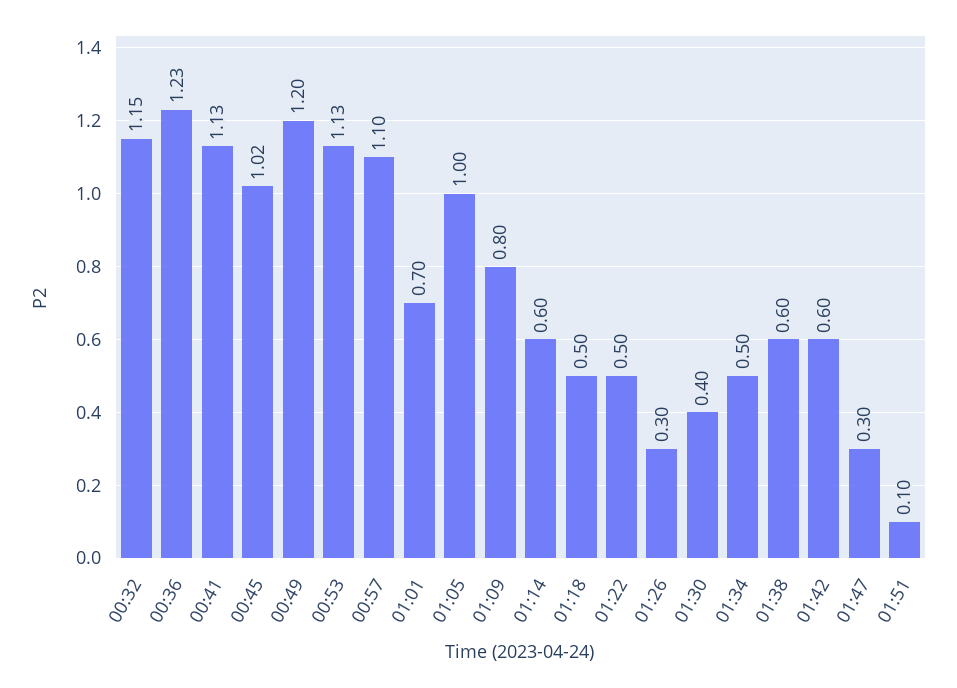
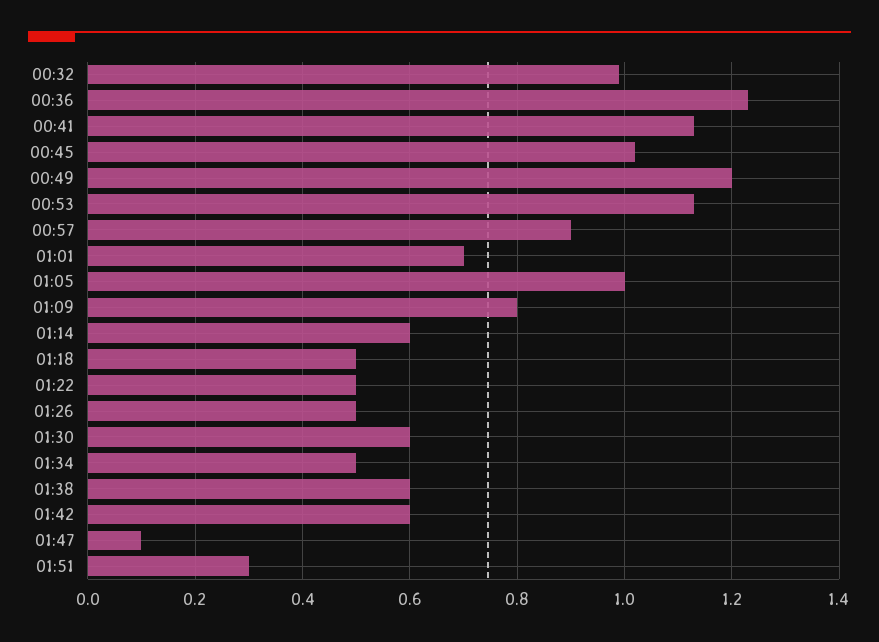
00:32: 1.15 -> 1
00:57: 1.1 -> 0.9
01:26: 0.3 -> 0.5
01:30: 0.4 -> 0.6
01:47: 0.3 -> 0.1
01:51: 0.1 -> 0.3

